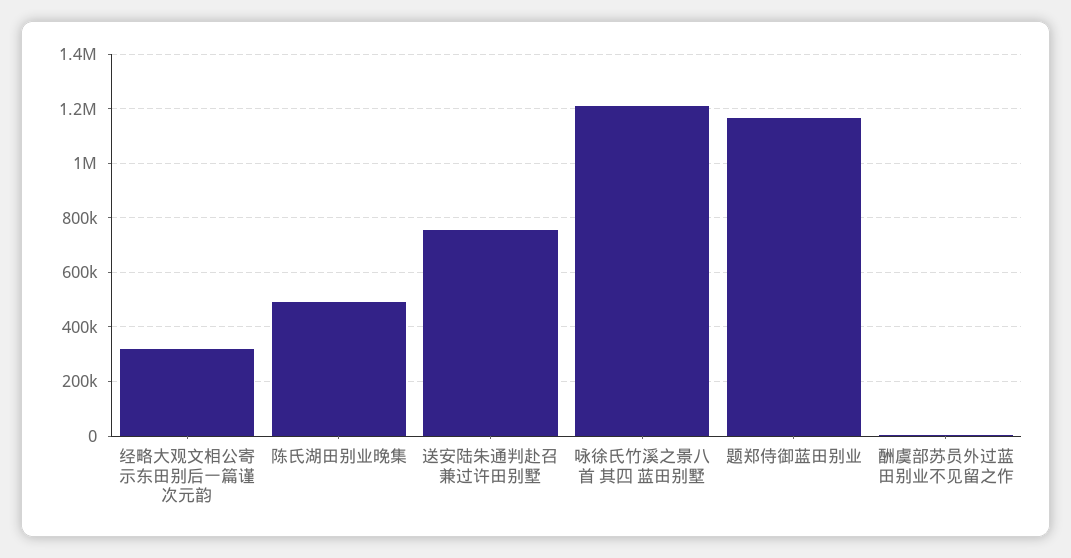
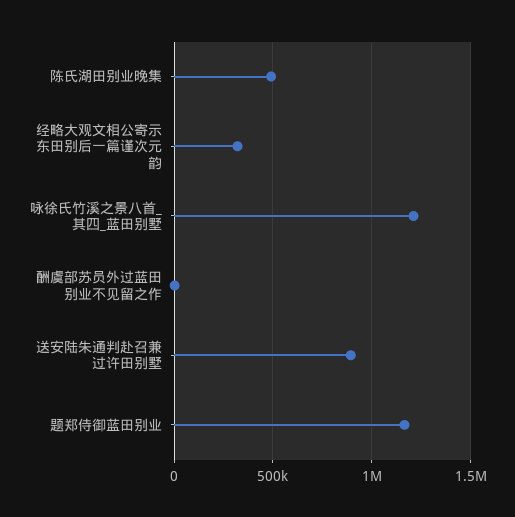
送安陆朱通判赴召兼过许田别墅: 750000 -> 900000

